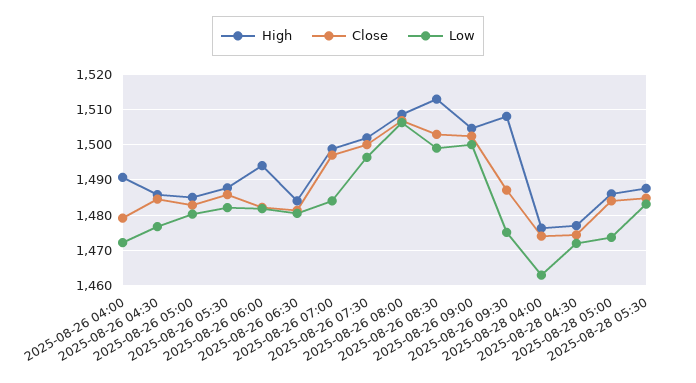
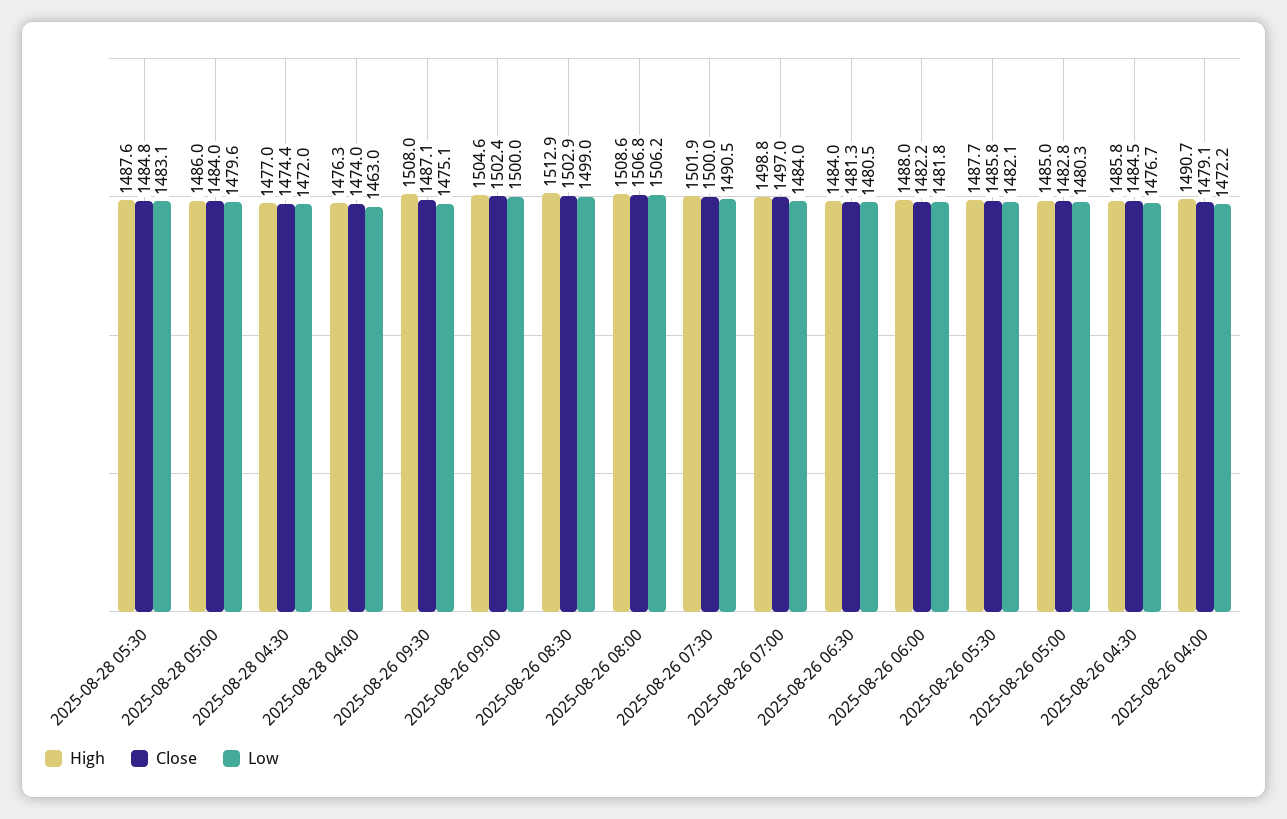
High, 2025-08-26 06:00: 1494 -> 1488
Low, 2025-08-26 07:30: 1496 -> 1490.5
Low, 2025-08-28 05:00: 1474 -> 1479.6

